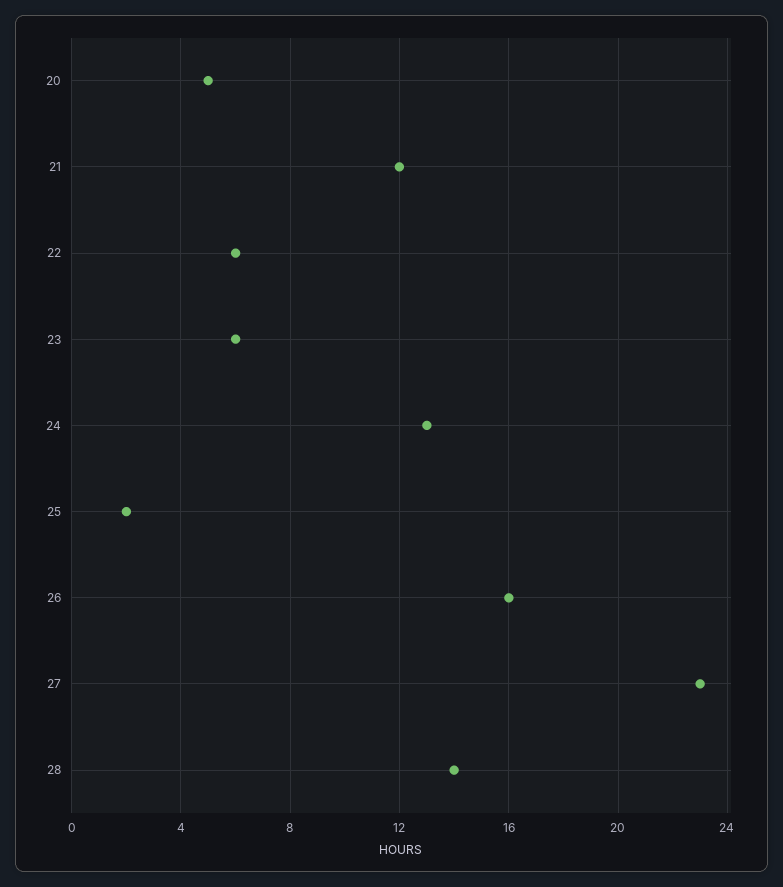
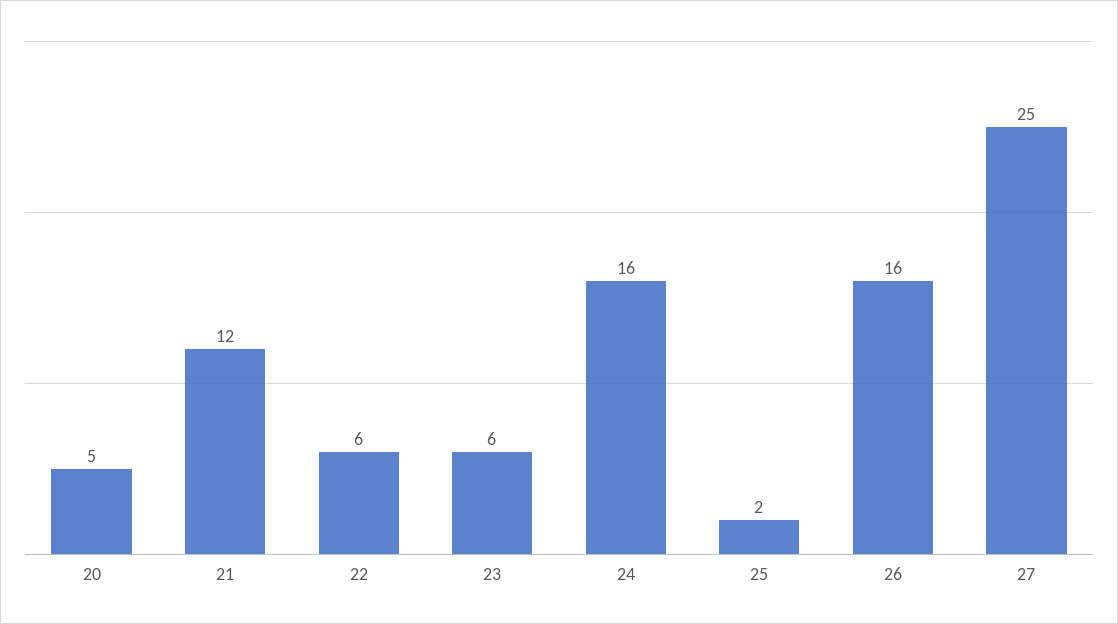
24: 13 -> 16
27: 23 -> 25
28: 14 -> none

